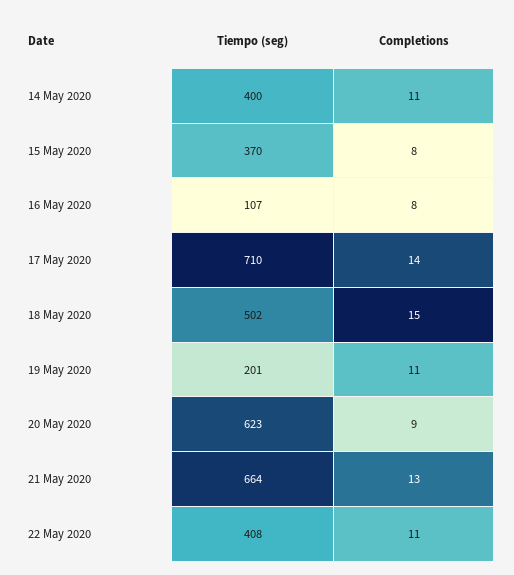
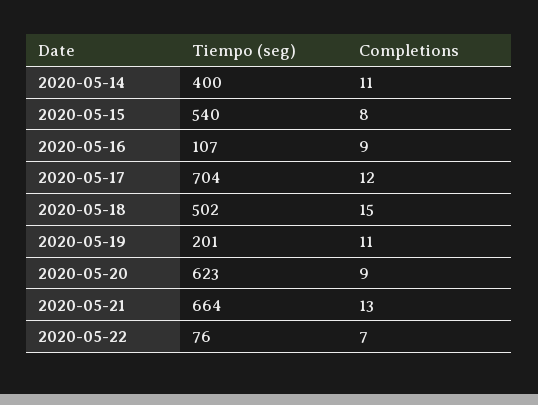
Tiempo (seg), 15 May 2020: 370 -> 540
Completions, 16 May 2020: 8 -> 9
Tiempo (seg), 17 May 2020: 710 -> 704
Completions, 17 May 2020: 14 -> 12
Tiempo (seg), 22 May 2020: 408 -> 76
Completions, 22 May 2020: 11 -> 7

